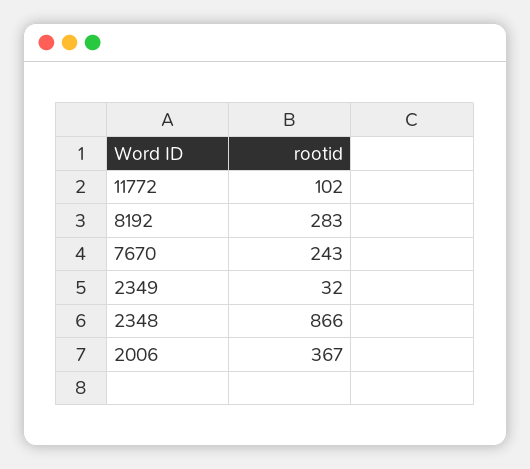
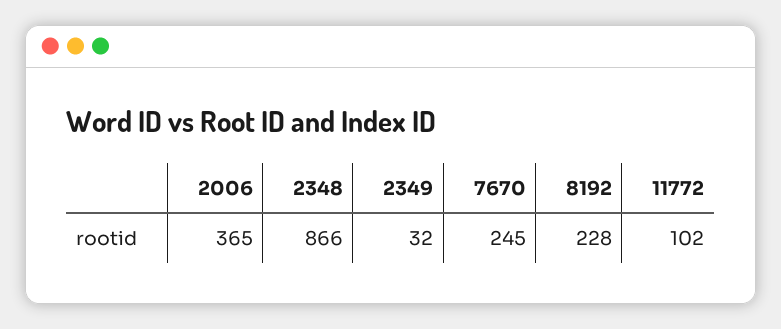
8192: 283 -> 228
7670: 243 -> 245
2006: 367 -> 365

